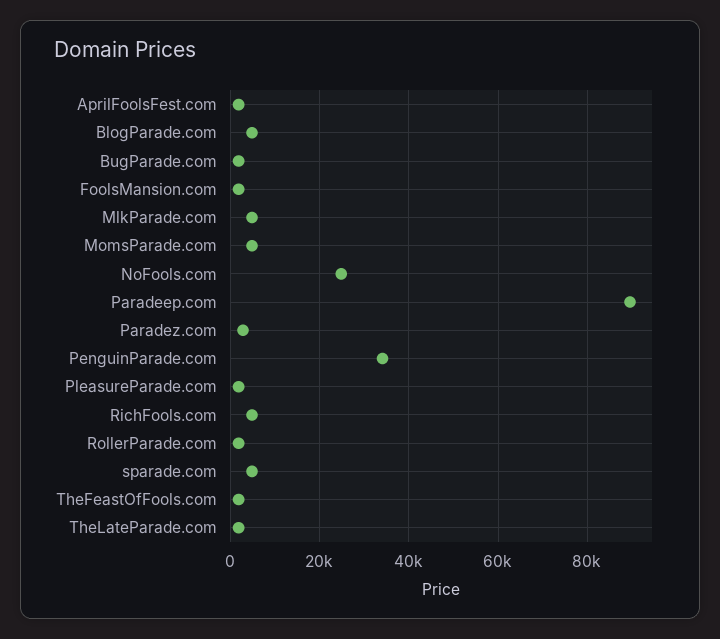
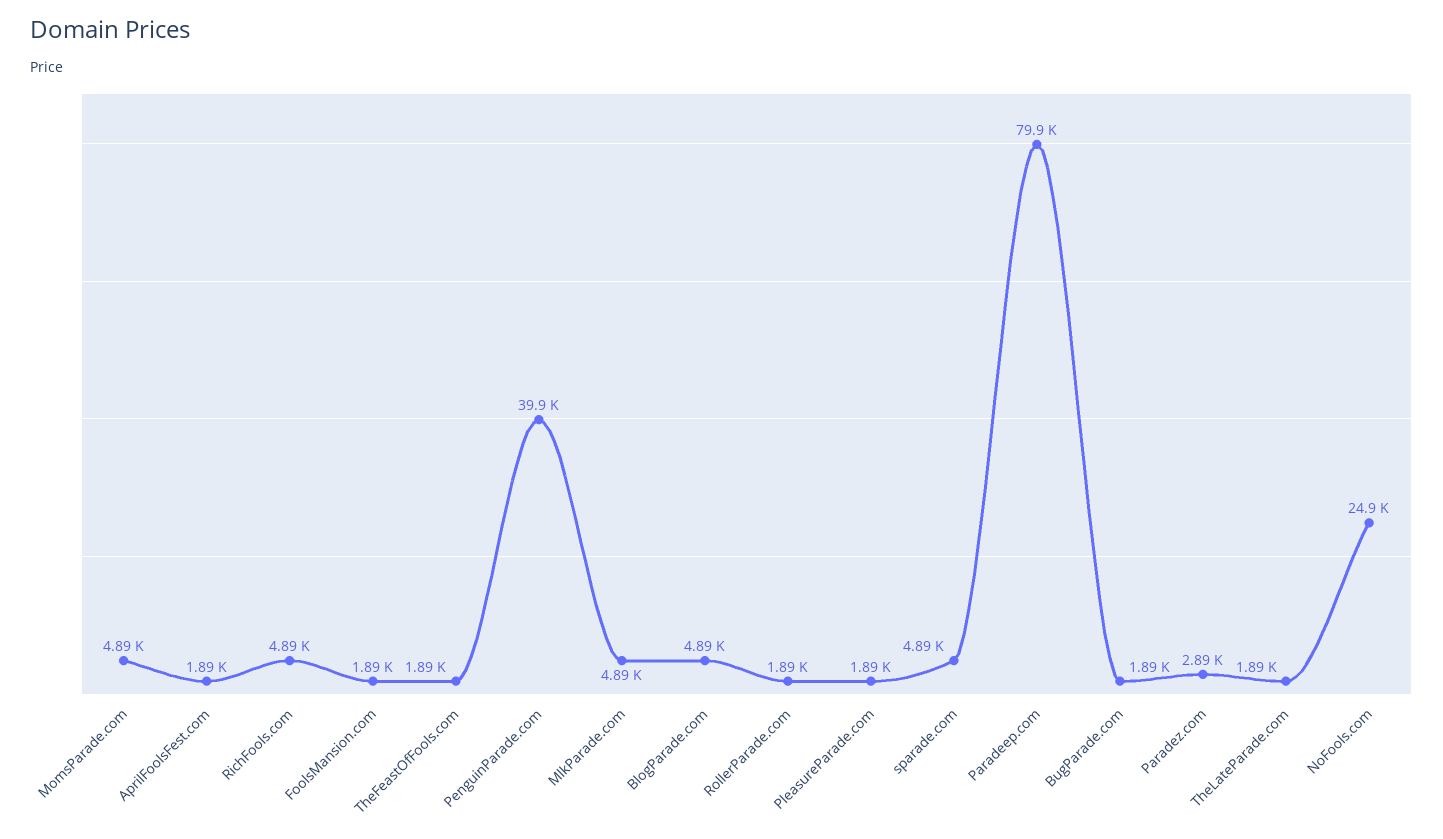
Paradeep.com: 90000 -> 79900
PenguinParade.com: 34000 -> 39900

